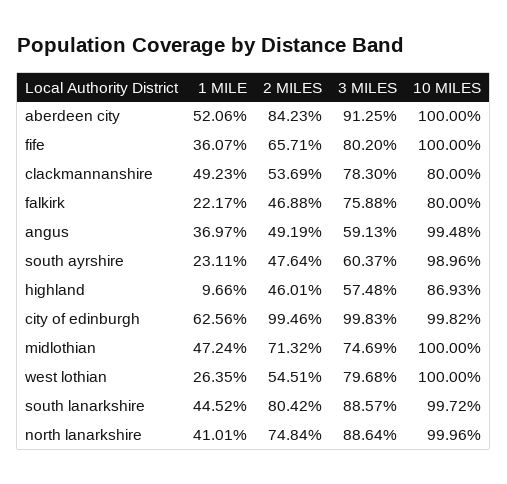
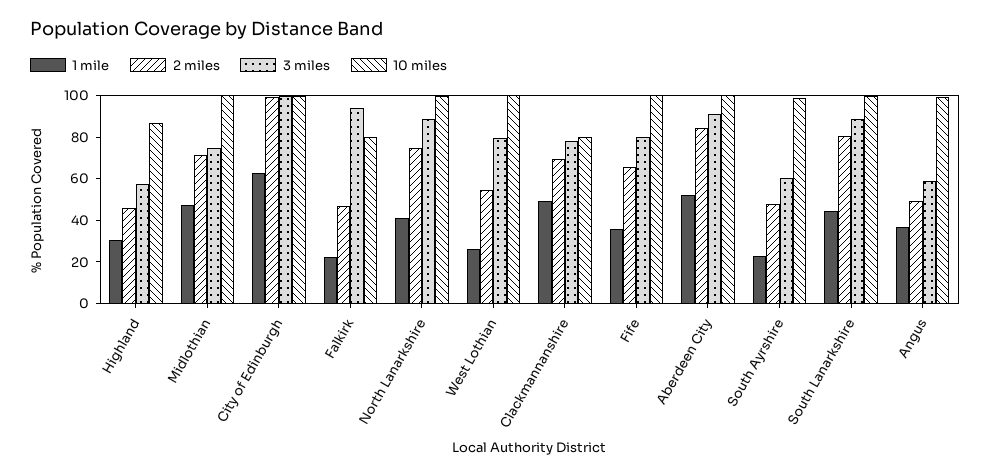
2 MILES, clackmannanshire: 53.69 -> 70
3 MILES, falkirk: 75.88 -> 95
1 MILE, highland: 9.66 -> 30

